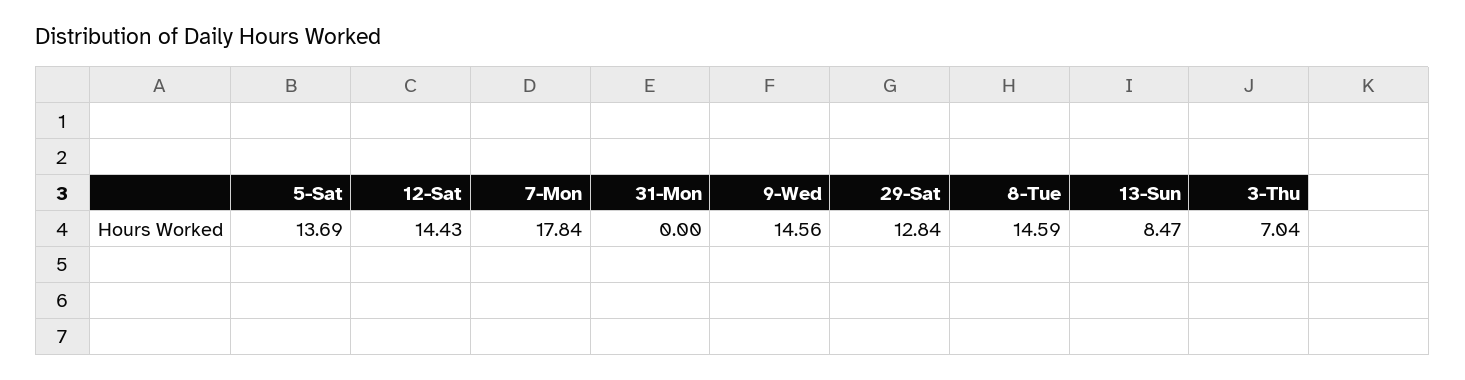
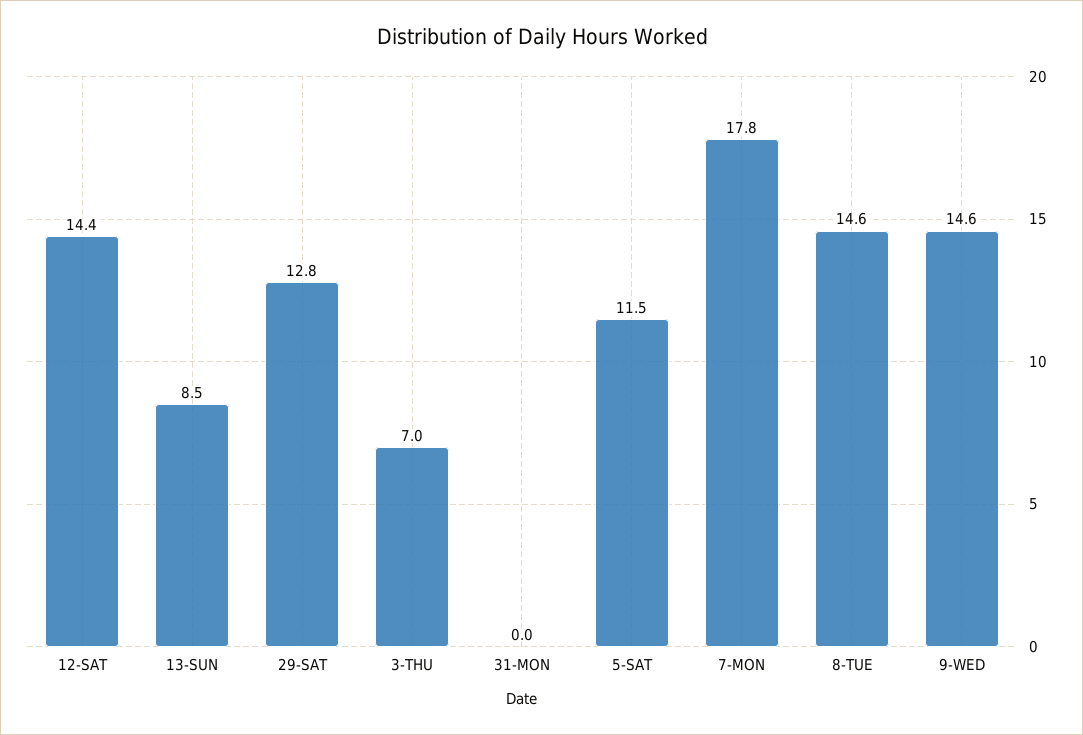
5-Sat: 13.69 -> 11.5

